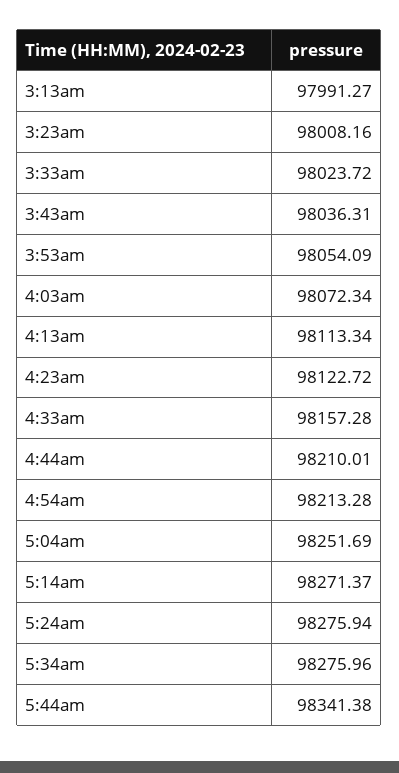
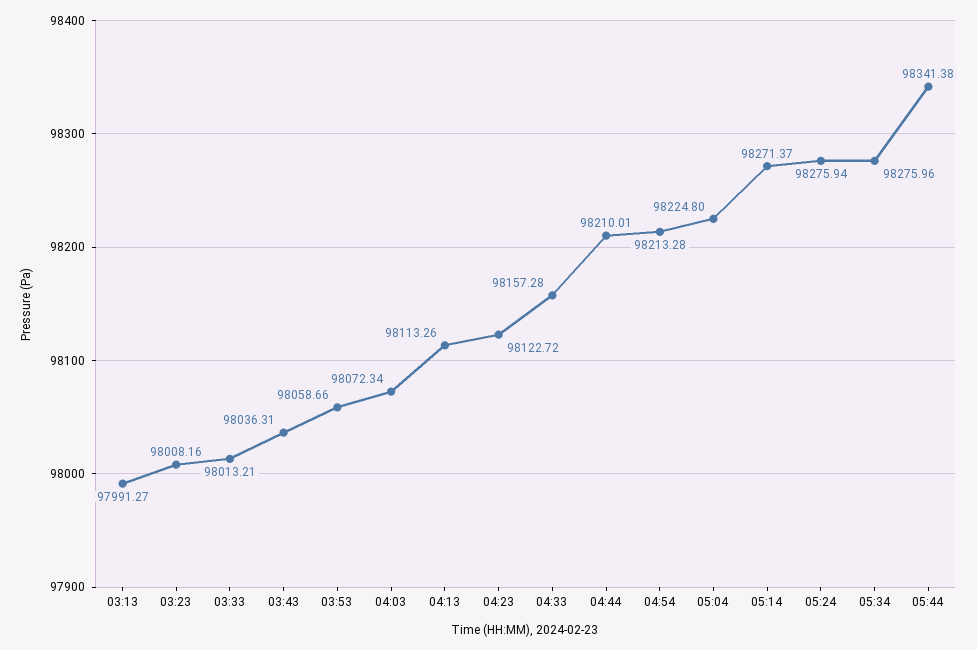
3:33am: 98023.72 -> 98013.21
3:53am: 98054.09 -> 98058.66
4:13am: 98113.34 -> 98113.26
5:04am: 98251.69 -> 98224.8

